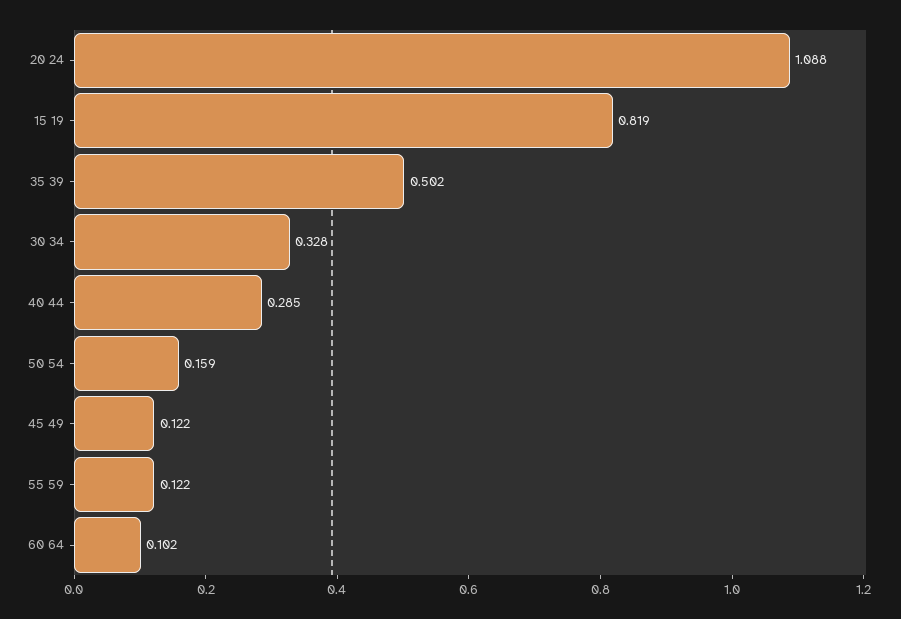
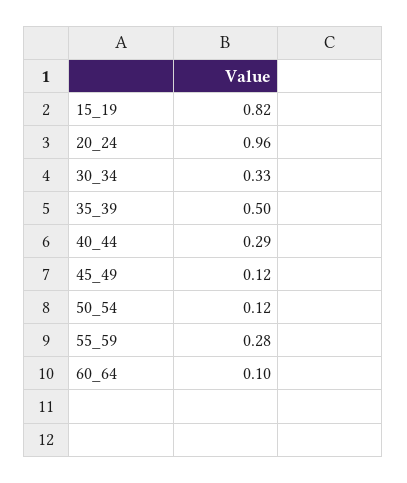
20 24: 1.088 -> 0.96
50 54: 0.159 -> 0.12
55 59: 0.122 -> 0.28

